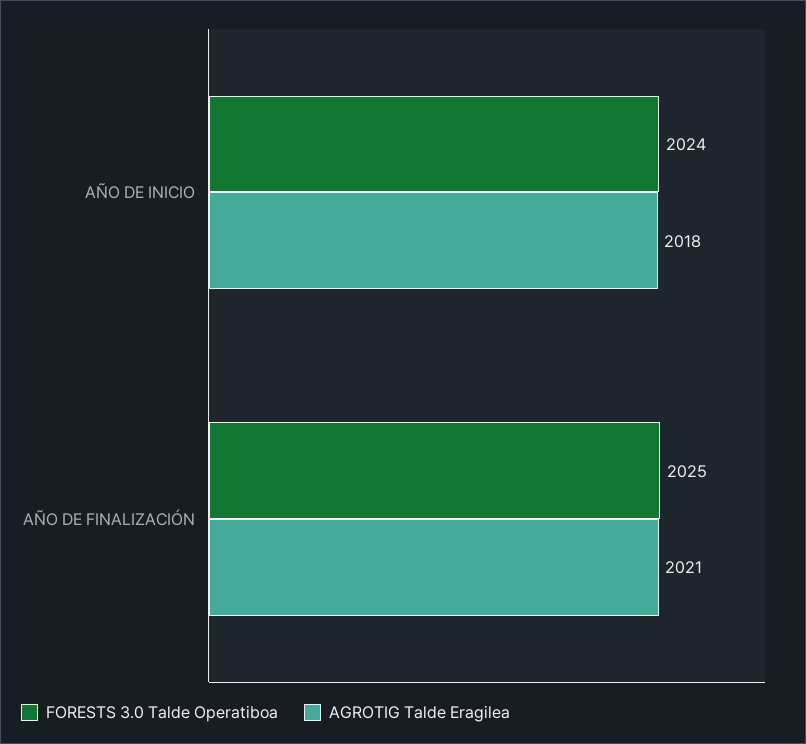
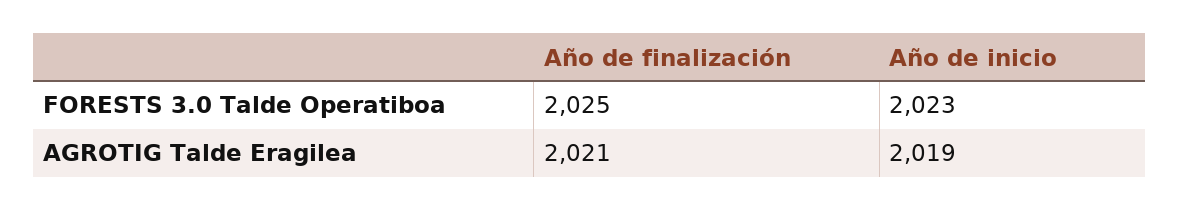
FORESTS 3.0 Talde Operatiboa, AÑO DE INICIO: 2024 -> 2023
AGROTIG Talde Eragilea, AÑO DE INICIO: 2018 -> 2019

